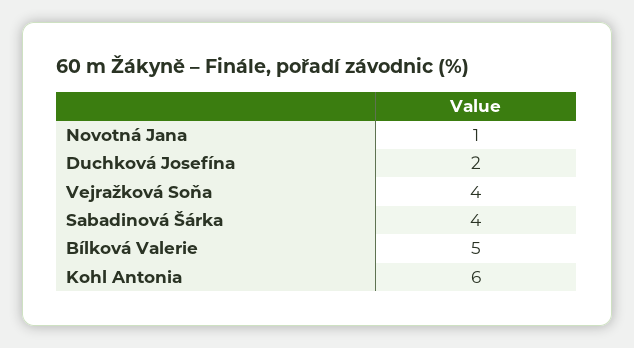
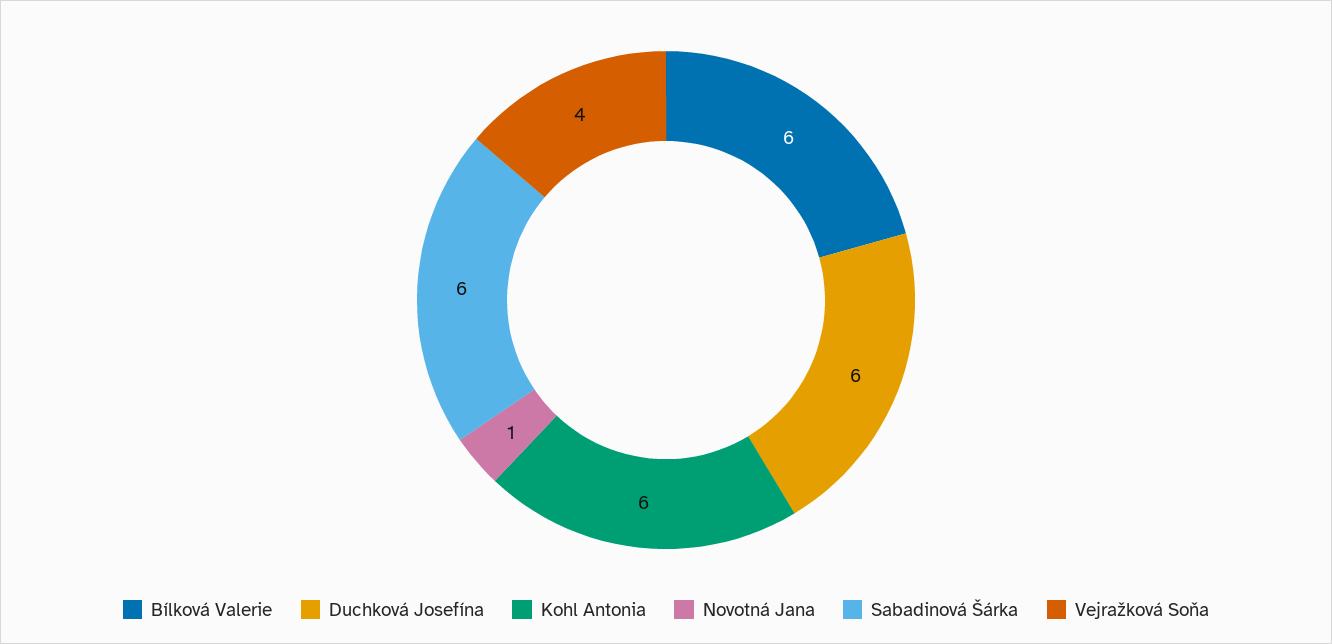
Duchková Josefína: 2 -> 6
Sabadinová Šárka: 4 -> 6
Bílková Valerie: 5 -> 6

